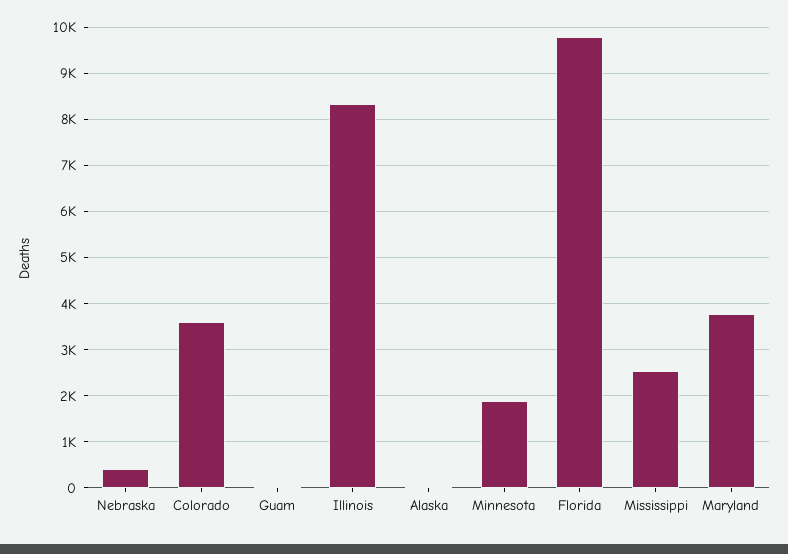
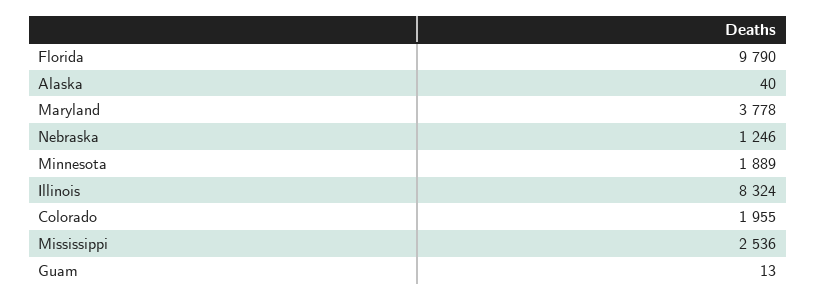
Nebraska: 400 -> 1246
Colorado: 3600 -> 1955

